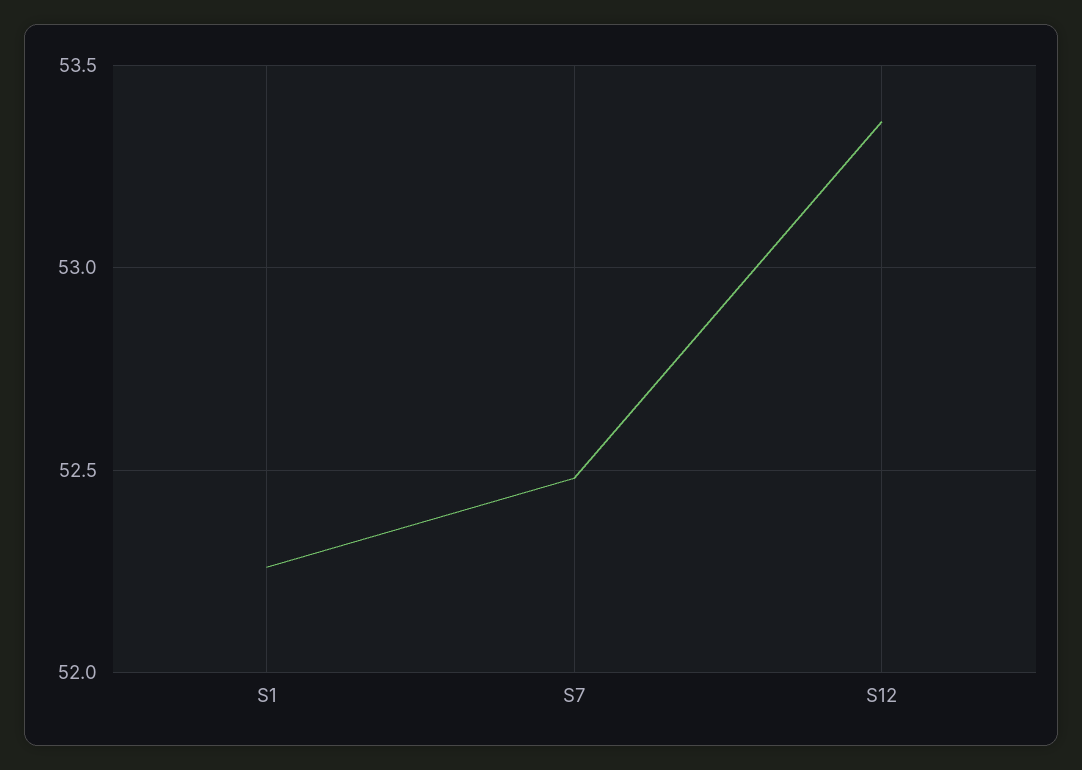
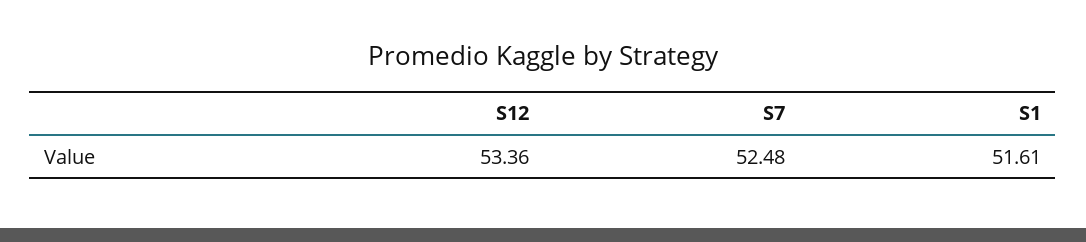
S1: 52.25 -> 51.61

